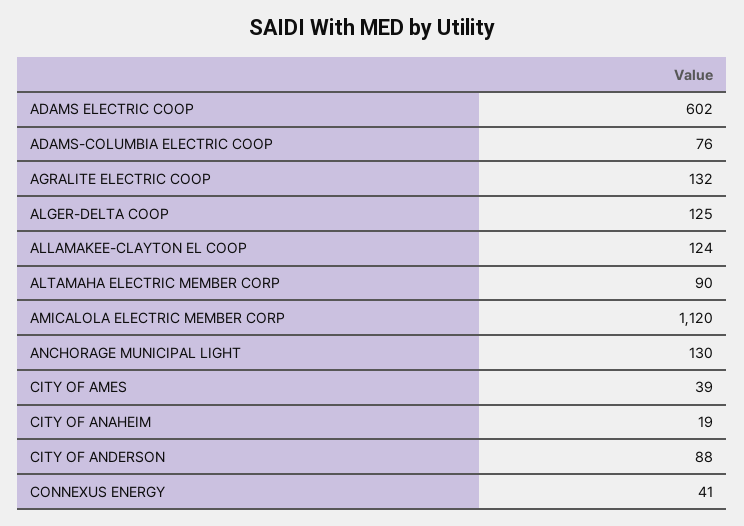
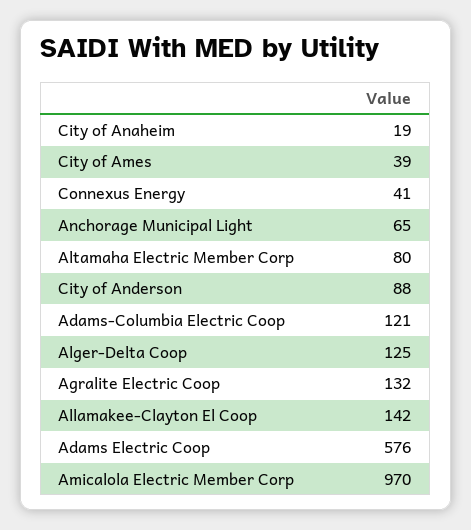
ADAMS ELECTRIC COOP: 602 -> 576
ADAMS-COLUMBIA ELECTRIC COOP: 76 -> 121
ALLAMAKEE-CLAYTON EL COOP: 124 -> 142
ALTAMAHA ELECTRIC MEMBER CORP: 90 -> 80
AMICALOLA ELECTRIC MEMBER CORP: 1120 -> 970
ANCHORAGE MUNICIPAL LIGHT: 130 -> 65

